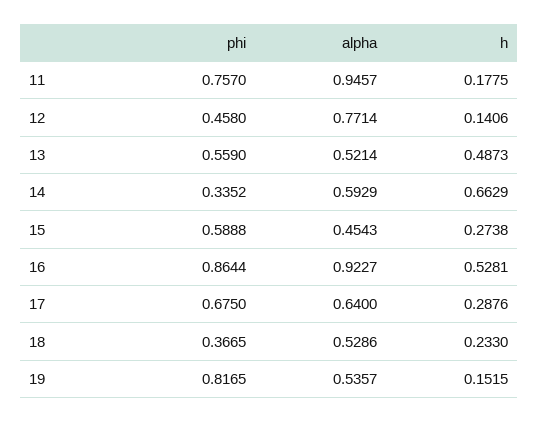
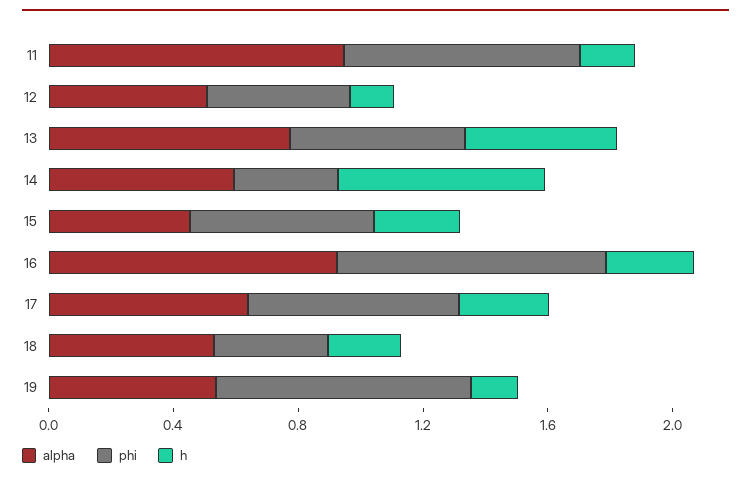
alpha, 12: 0.7714 -> 0.5
alpha, 13: 0.5214 -> 0.8
h, 16: 0.5281 -> 0.3

